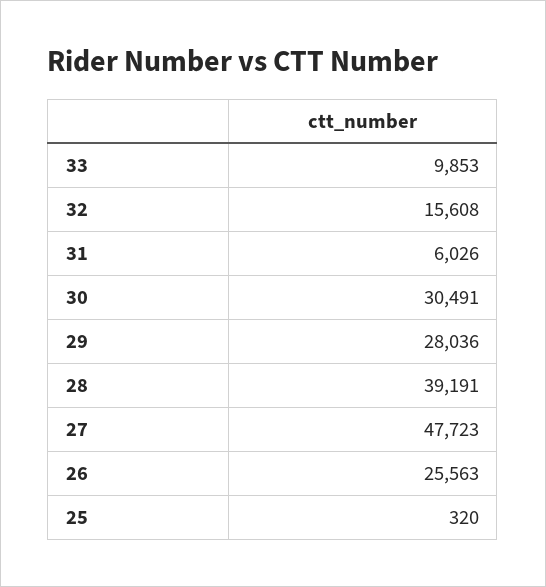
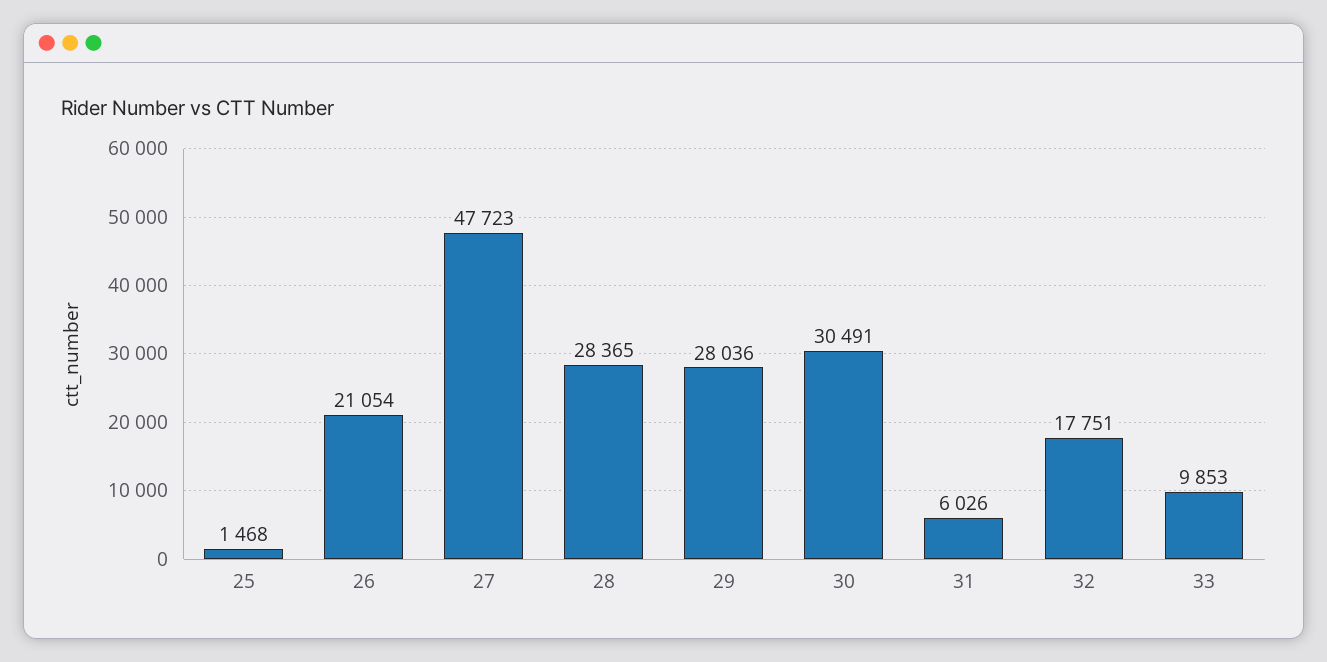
32: 15608 -> 17751
28: 39191 -> 28365
26: 25563 -> 21054
25: 320 -> 1468

